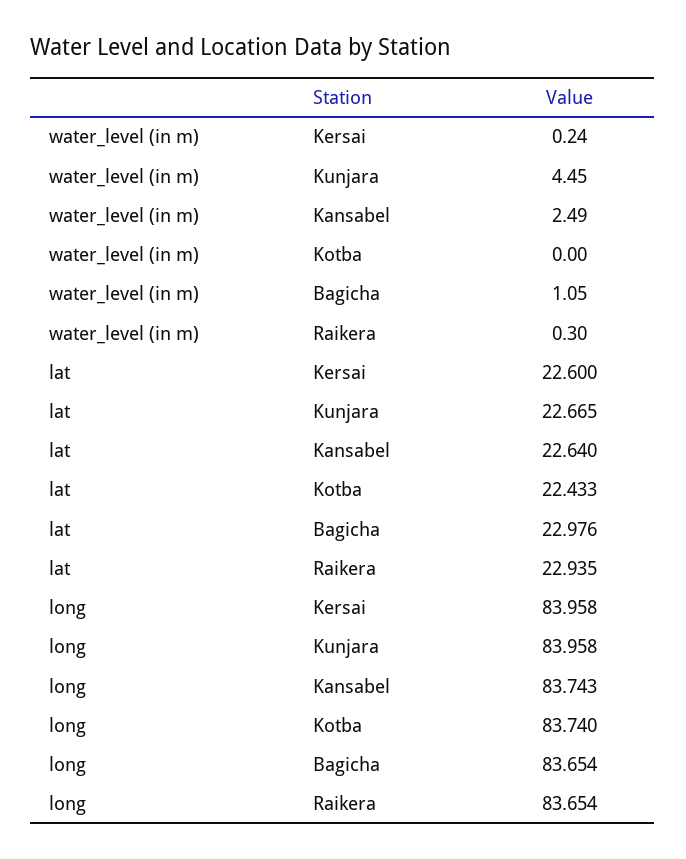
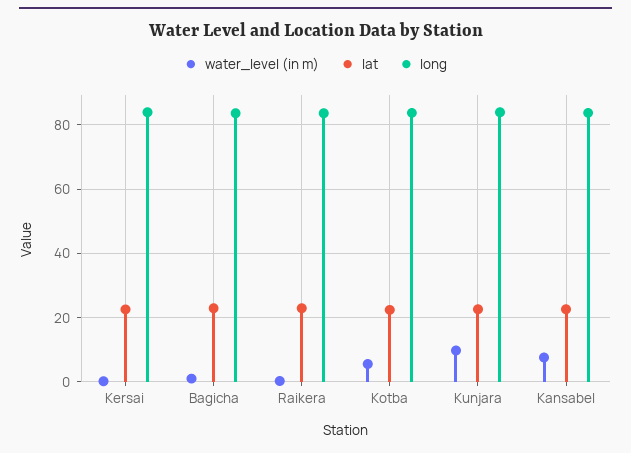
water_level (in m), Kunjara: 4.45 -> 10
water_level (in m), Kansabel: 2.49 -> 8
water_level (in m), Kotba: 0 -> 6

